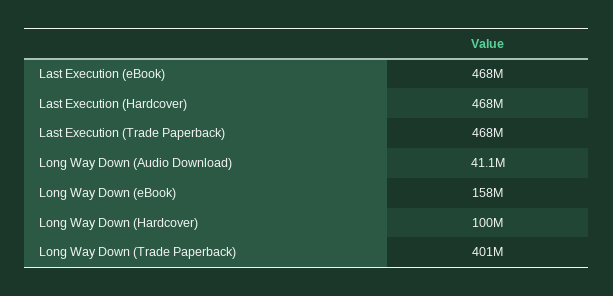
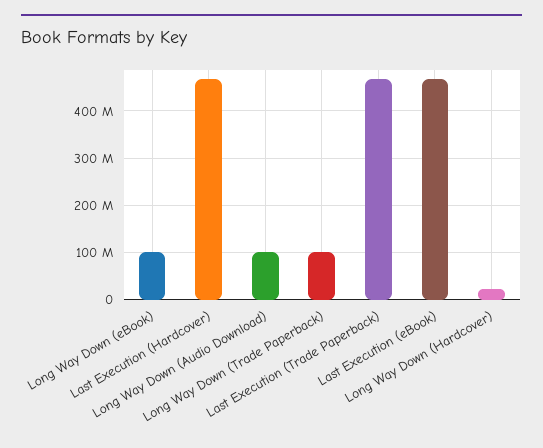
Long Way Down (Audio Download): 41100000 -> 100000000
Long Way Down (eBook): 158000000 -> 100000000
Long Way Down (Hardcover): 100000000 -> 20000000
Long Way Down (Trade Paperback): 401000000 -> 100000000

